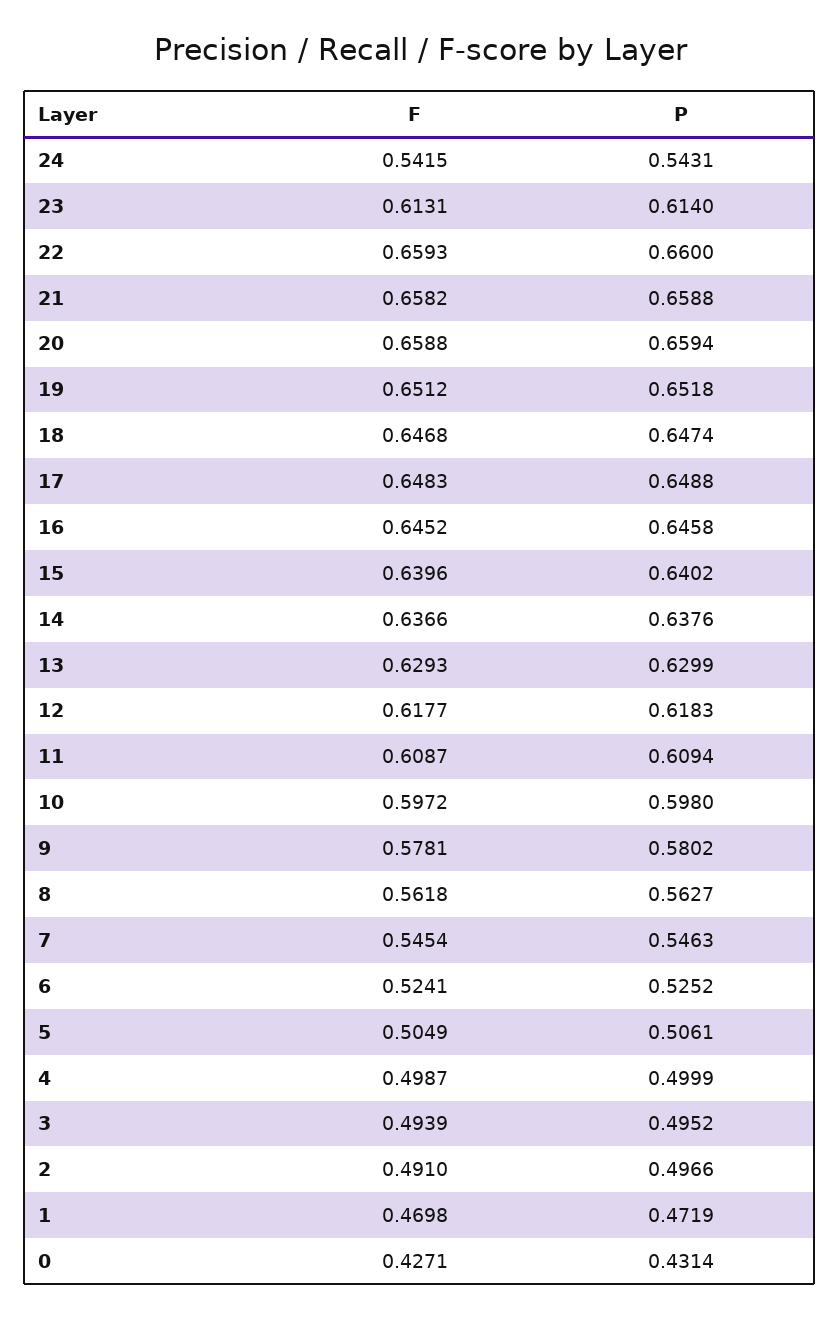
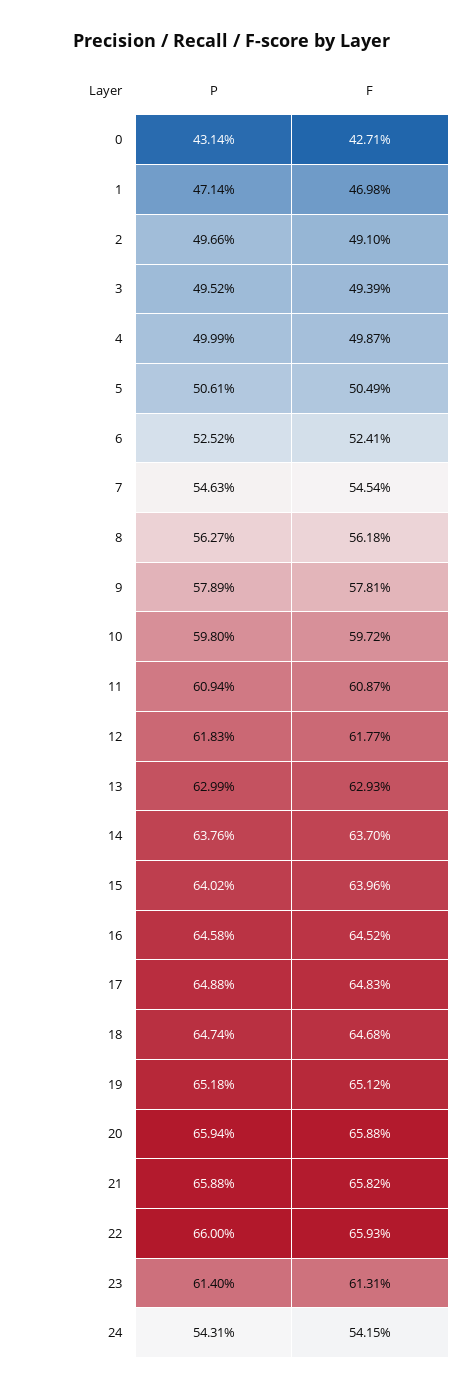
F, 14: 0.6366 -> 0.637
P, 9: 0.5802 -> 0.5789
P, 1: 0.4719 -> 0.4714

